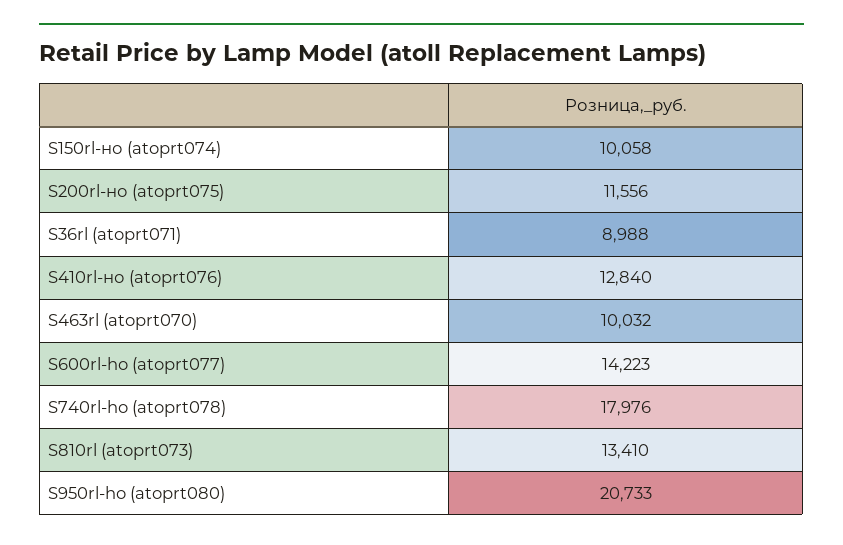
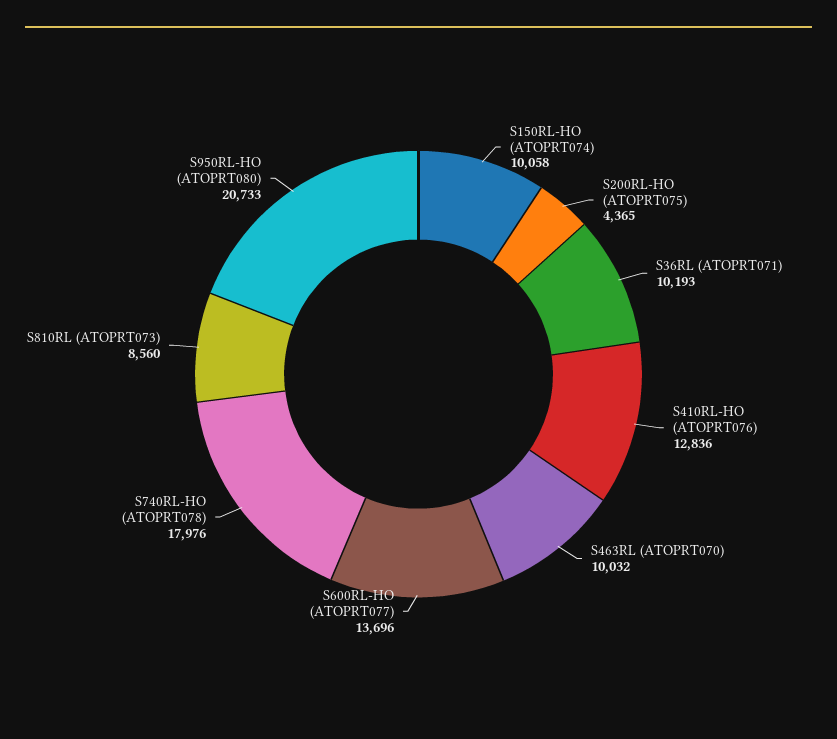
S200rl-но (atoprt075): 11556 -> 4365
S36rl (atoprt071): 8988 -> 10193
S410rl-но (atoprt076): 12840 -> 12836
S600rl-ho (atoprt077): 14223 -> 13696
S810rl (atoprt073): 13410 -> 8560

